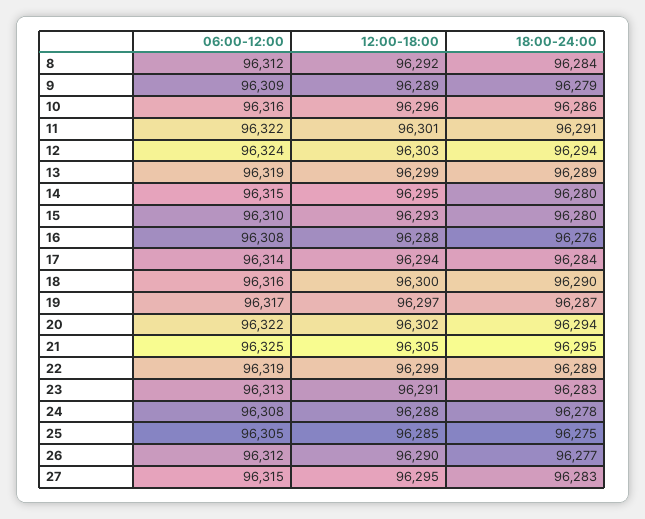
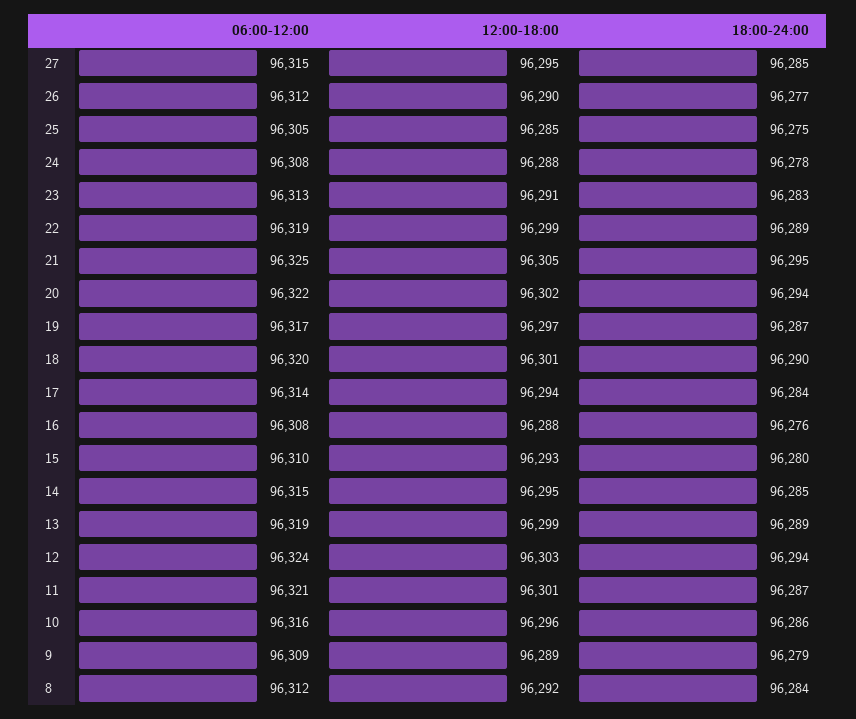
06:00-12:00, 11: 96322 -> 96321
18:00-24:00, 11: 96291 -> 96287
18:00-24:00, 14: 96280 -> 96285
06:00-12:00, 18: 96316 -> 96320
12:00-18:00, 18: 96300 -> 96301
18:00-24:00, 27: 96283 -> 96285

